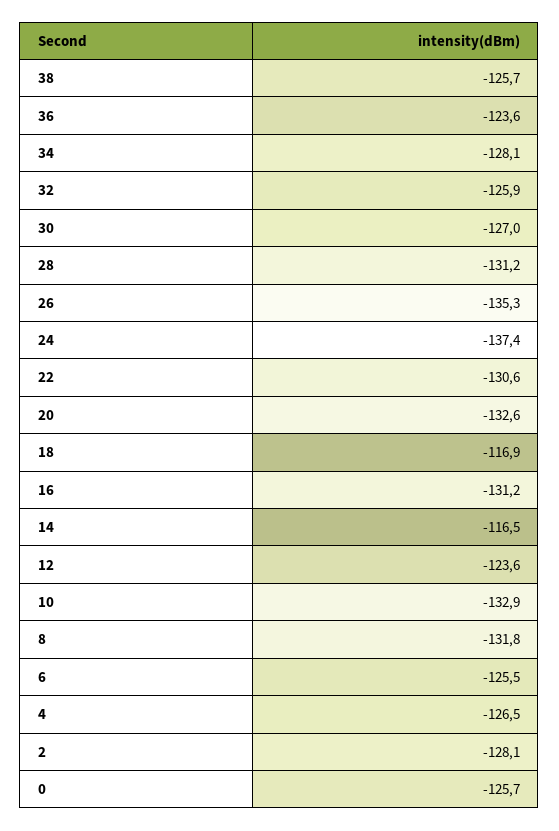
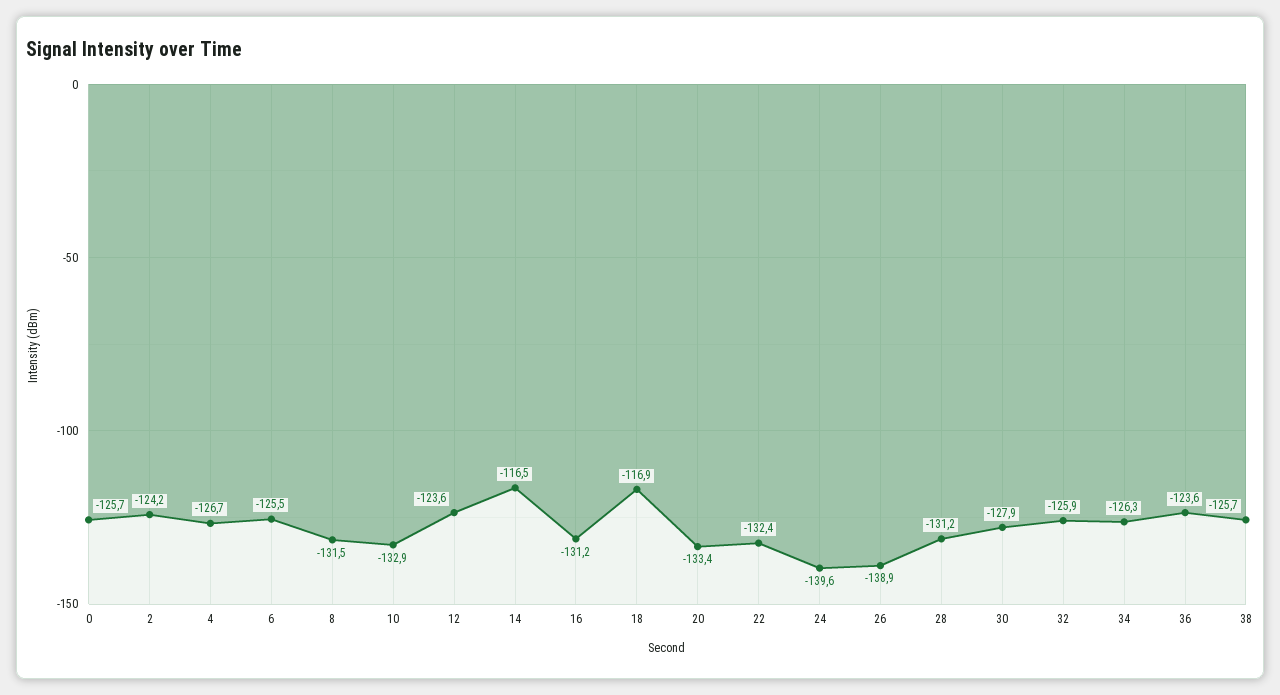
34: -128.1 -> -126.3
30: -127 -> -127.9
26: -135.3 -> -138.9
24: -137.4 -> -139.6
22: -130.6 -> -132.4
20: -132.6 -> -133.4
8: -131.8 -> -131.5
4: -126.5 -> -126.7
2: -128.1 -> -124.2

